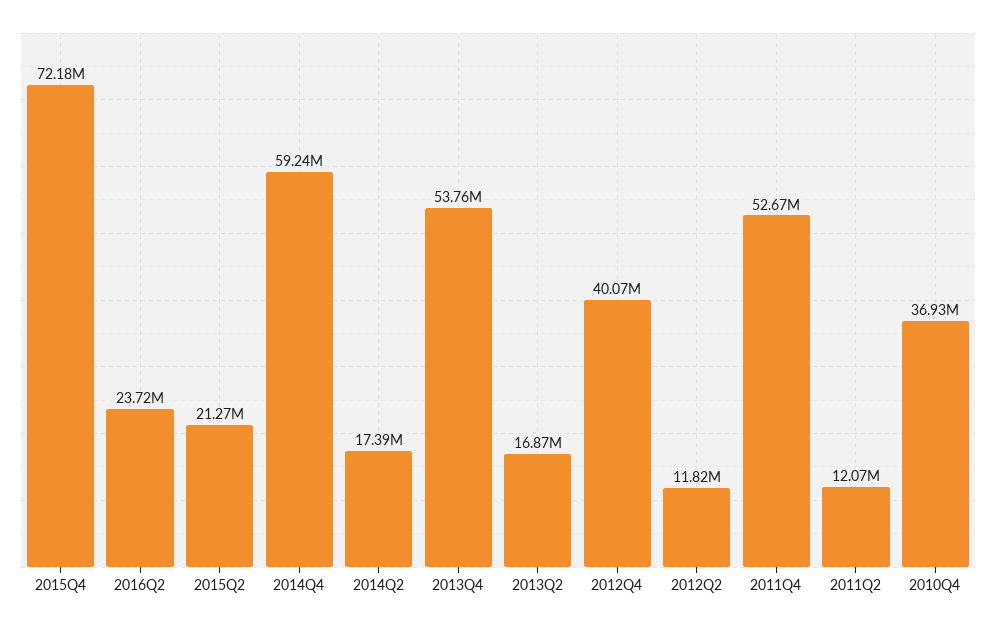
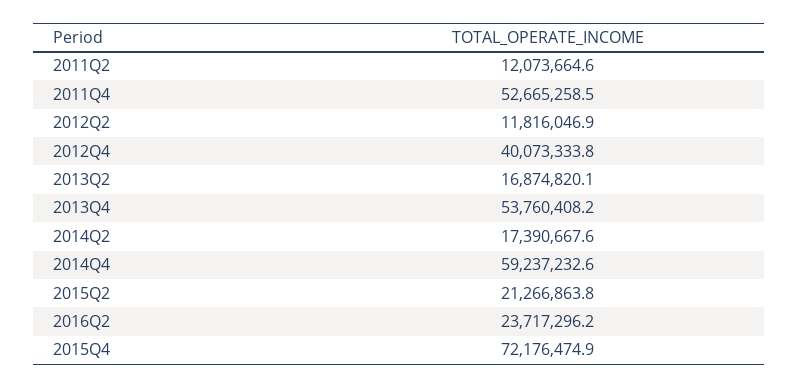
2010Q4: 36930000 -> none

